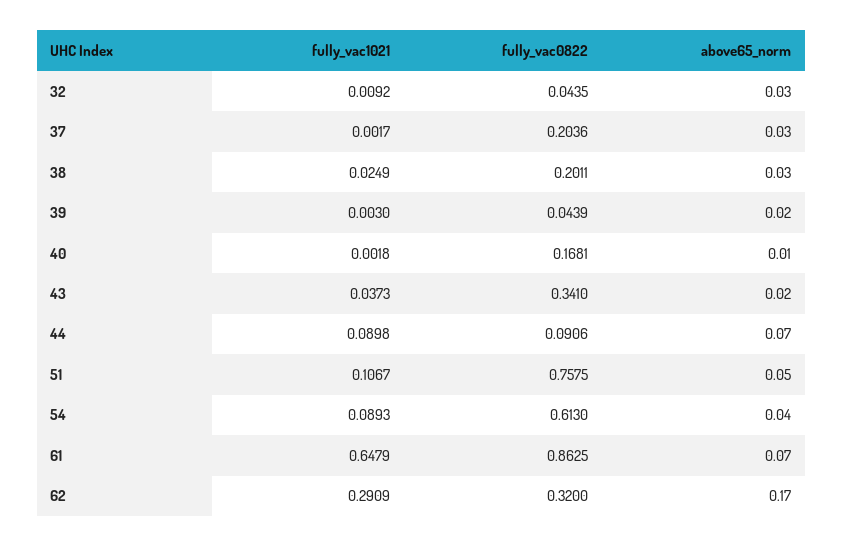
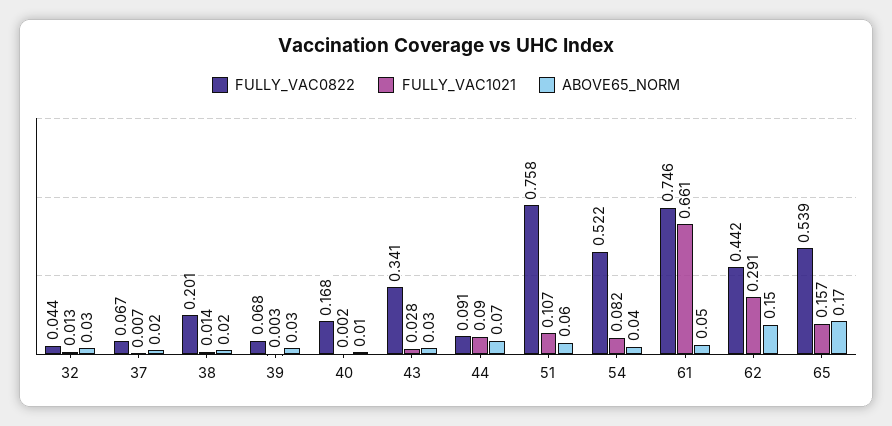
fully_vac1021, 32: 0.0092 -> 0.013
fully_vac1021, 37: 0.0017 -> 0.007
fully_vac0822, 37: 0.2036 -> 0.067
above65_norm, 37: 0.03 -> 0.02
fully_vac1021, 38: 0.0249 -> 0.014
above65_norm, 38: 0.03 -> 0.02
fully_vac0822, 39: 0.0439 -> 0.068
above65_norm, 39: 0.02 -> 0.03
fully_vac1021, 43: 0.0373 -> 0.028
above65_norm, 43: 0.02 -> 0.03
above65_norm, 51: 0.05 -> 0.06
fully_vac1021, 54: 0.0893 -> 0.082
fully_vac0822, 54: 0.613 -> 0.522
fully_vac1021, 61: 0.6479 -> 0.661
fully_vac0822, 61: 0.8625 -> 0.746
above65_norm, 61: 0.07 -> 0.05
fully_vac0822, 62: 0.32 -> 0.442
above65_norm, 62: 0.17 -> 0.15
fully_vac0822, 65: none -> 0.539
fully_vac1021, 65: none -> 0.157
above65_norm, 65: none -> 0.17

